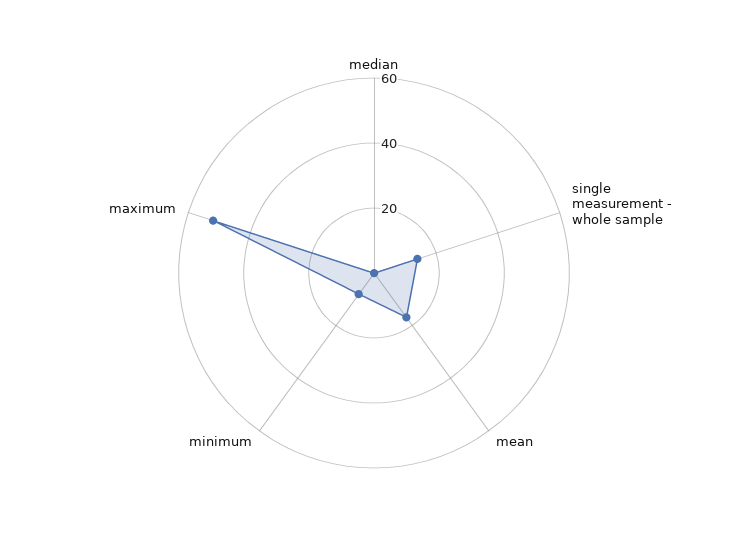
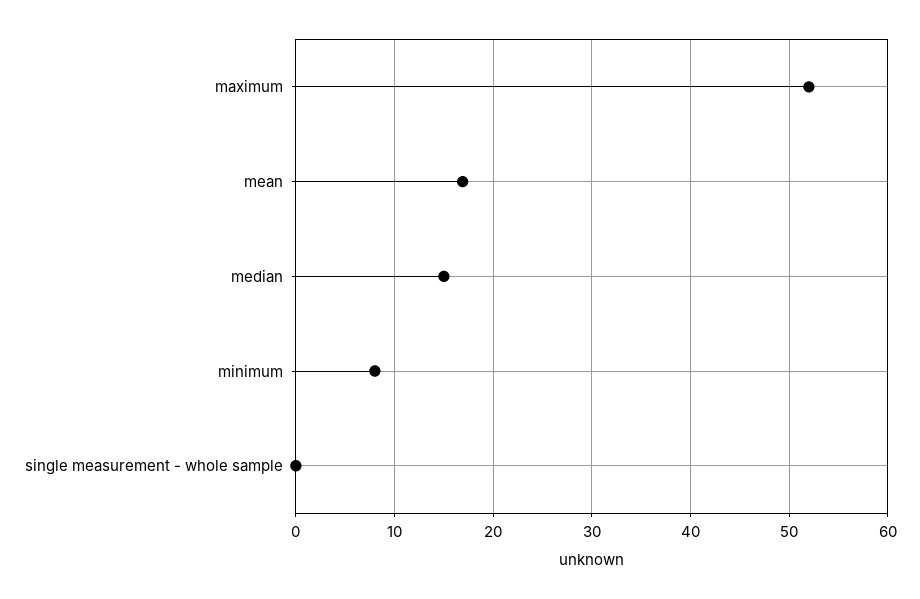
median: 0 -> 15
single measurement - whole sample: 15 -> 0

